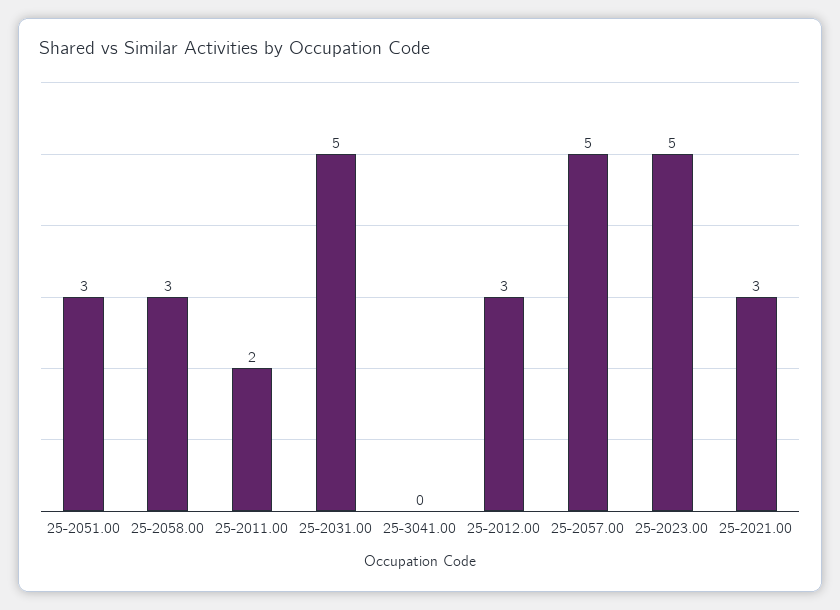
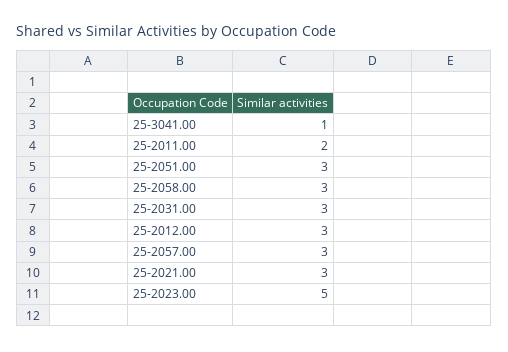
25-2031.00: 5 -> 3
25-3041.00: 0 -> 1
25-2057.00: 5 -> 3

